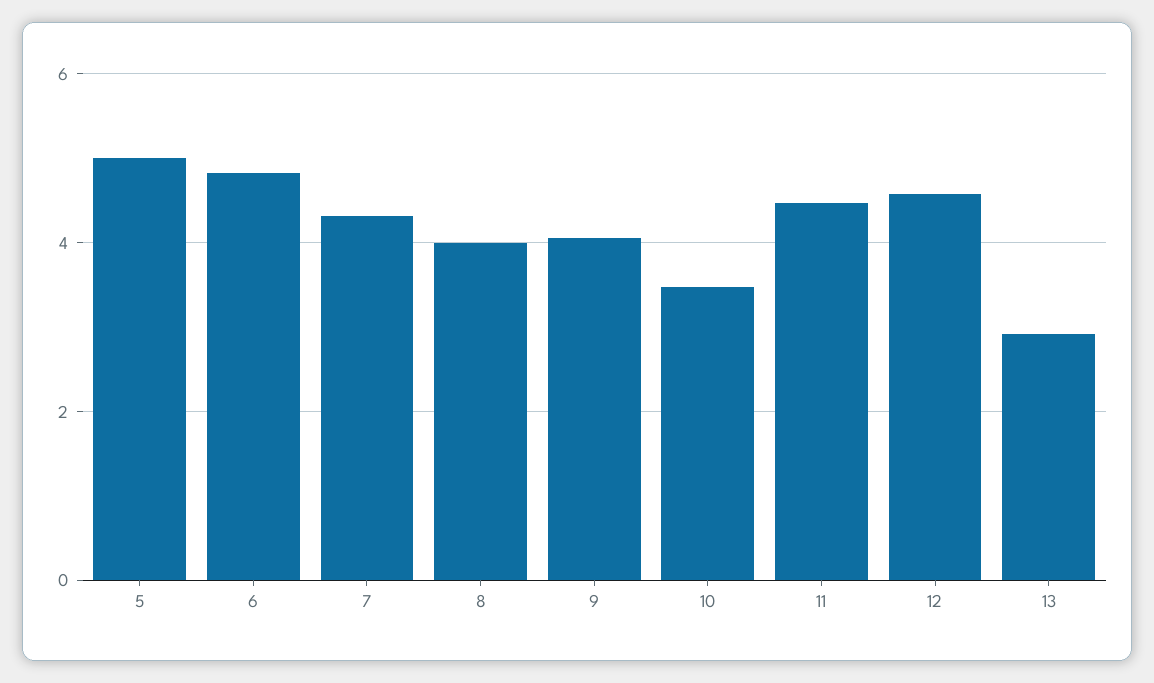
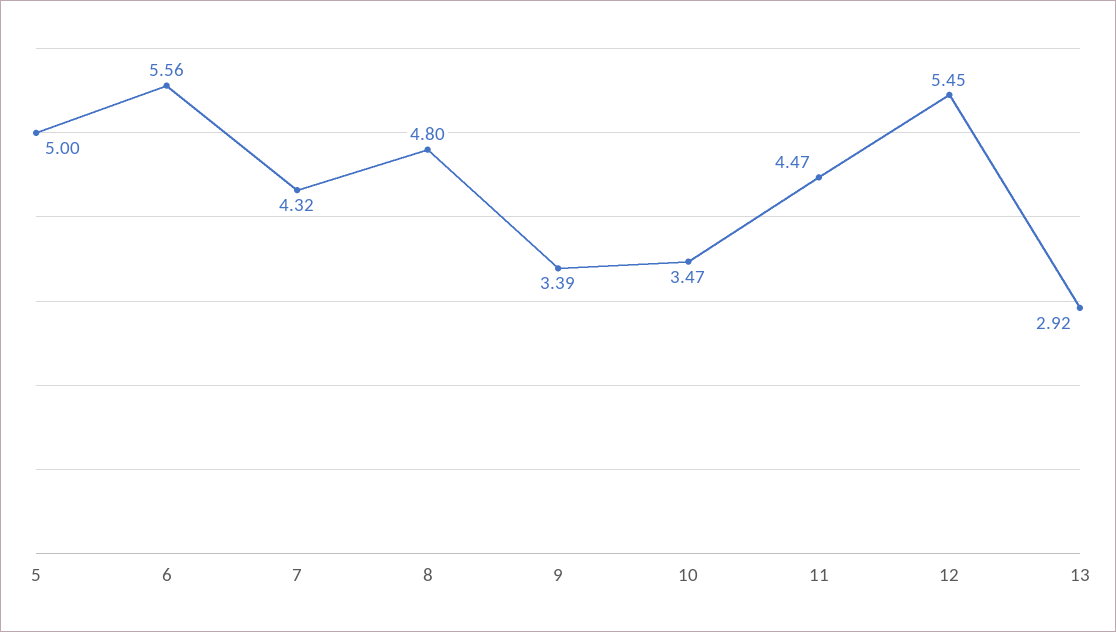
6: 4.8 -> 5.56
8: 4 -> 4.8
9: 4 -> 3.39
12: 4.6 -> 5.45

